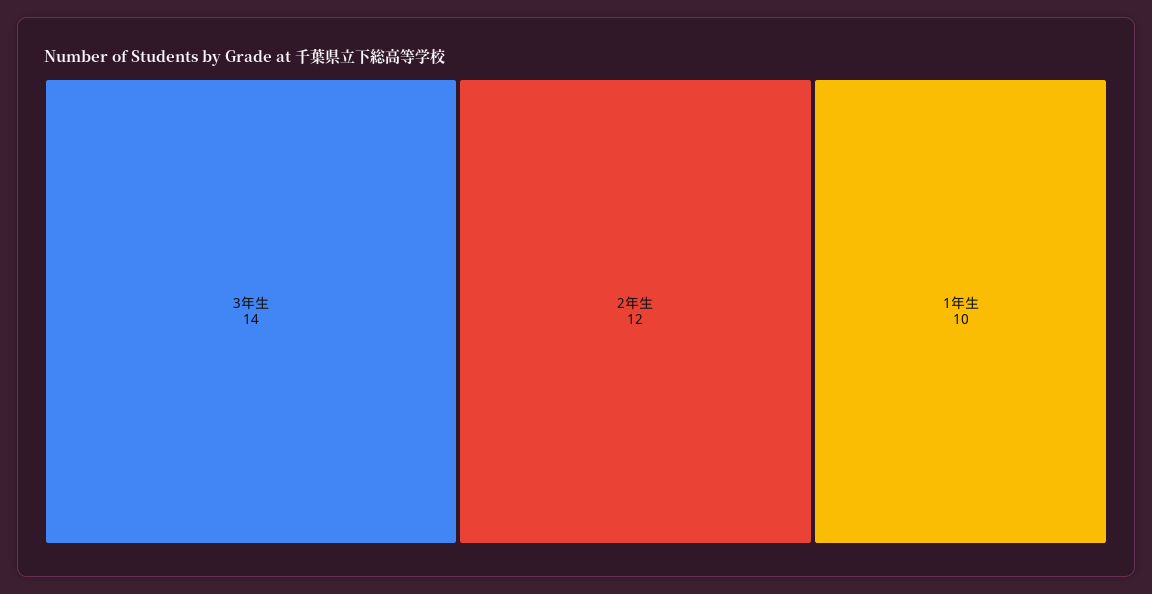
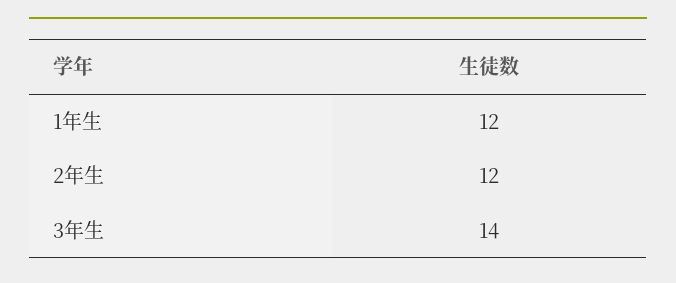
1年生: 10 -> 12

